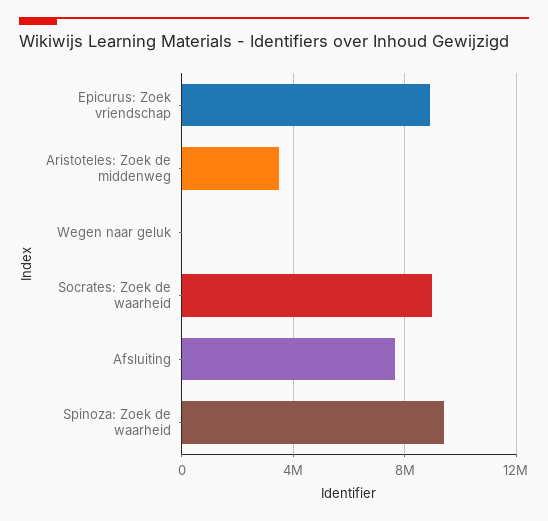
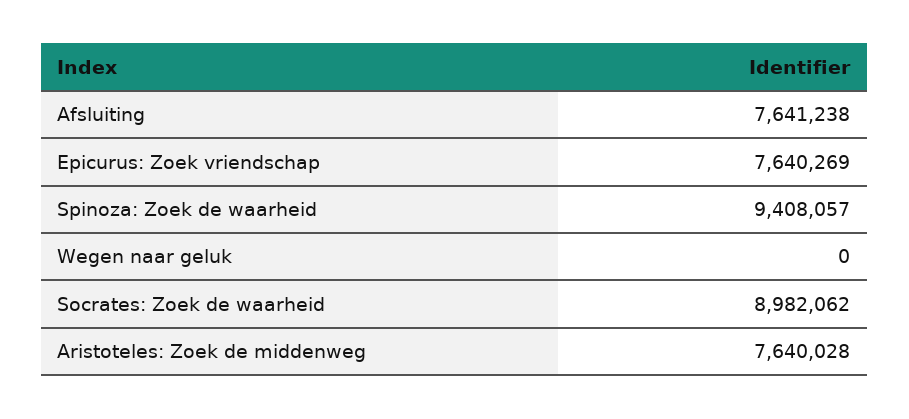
Epicurus: Zoek vriendschap: 9000000 -> 7640269
Aristoteles: Zoek de middenweg: 3500000 -> 7640028

